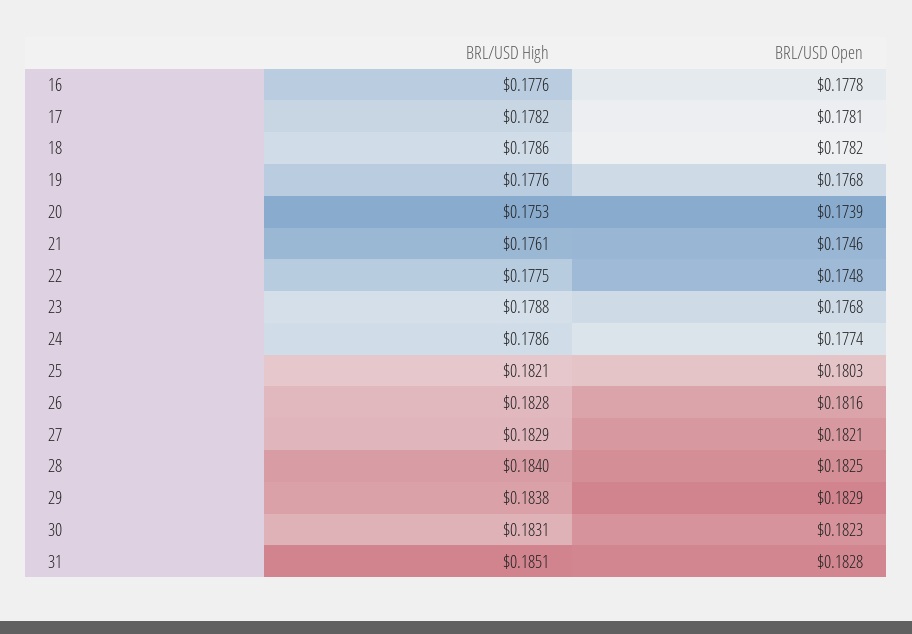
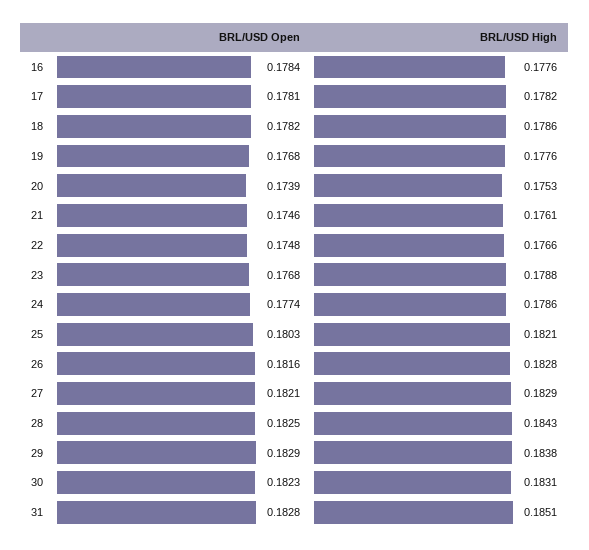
BRL/USD Open, 16: 0.1778 -> 0.1784
BRL/USD High, 22: 0.1775 -> 0.1766
BRL/USD High, 28: 0.184 -> 0.1843

